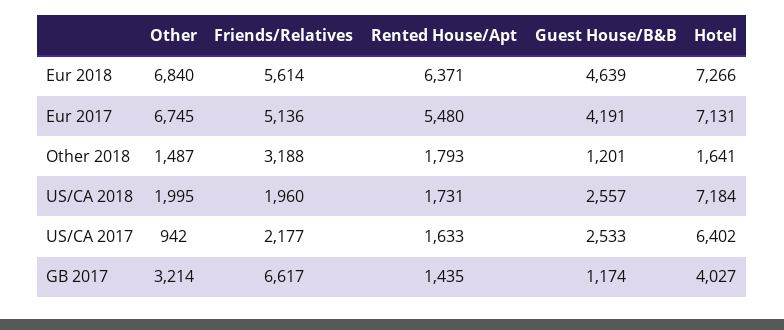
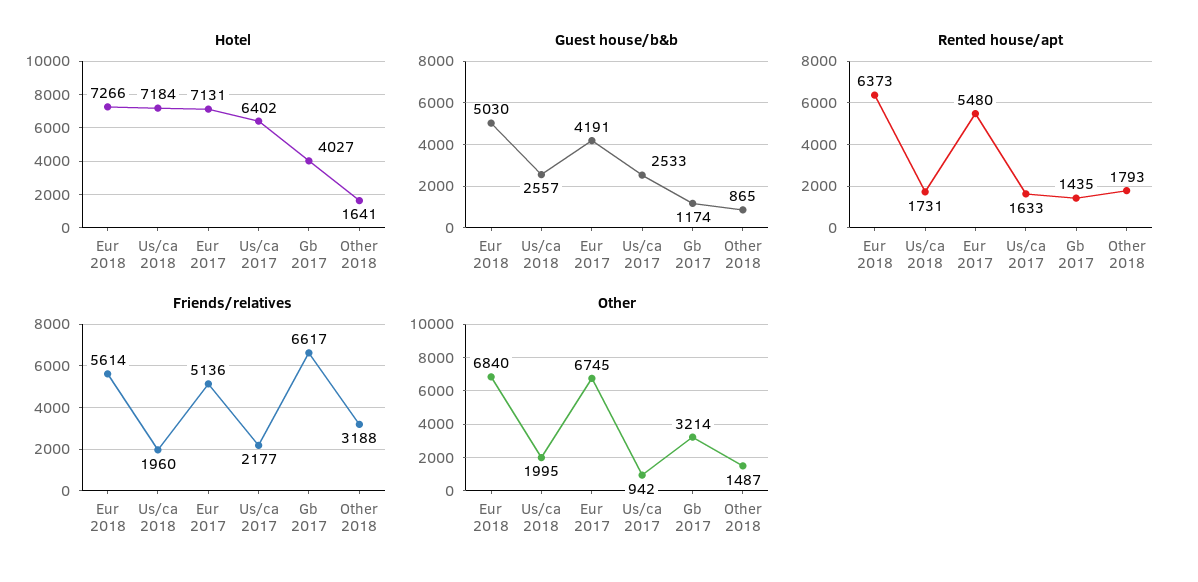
Rented House/Apt, Eur 2018: 6371 -> 6373
Guest House/B&B, Eur 2018: 4639 -> 5030
Guest House/B&B, Other 2018: 1201 -> 865

